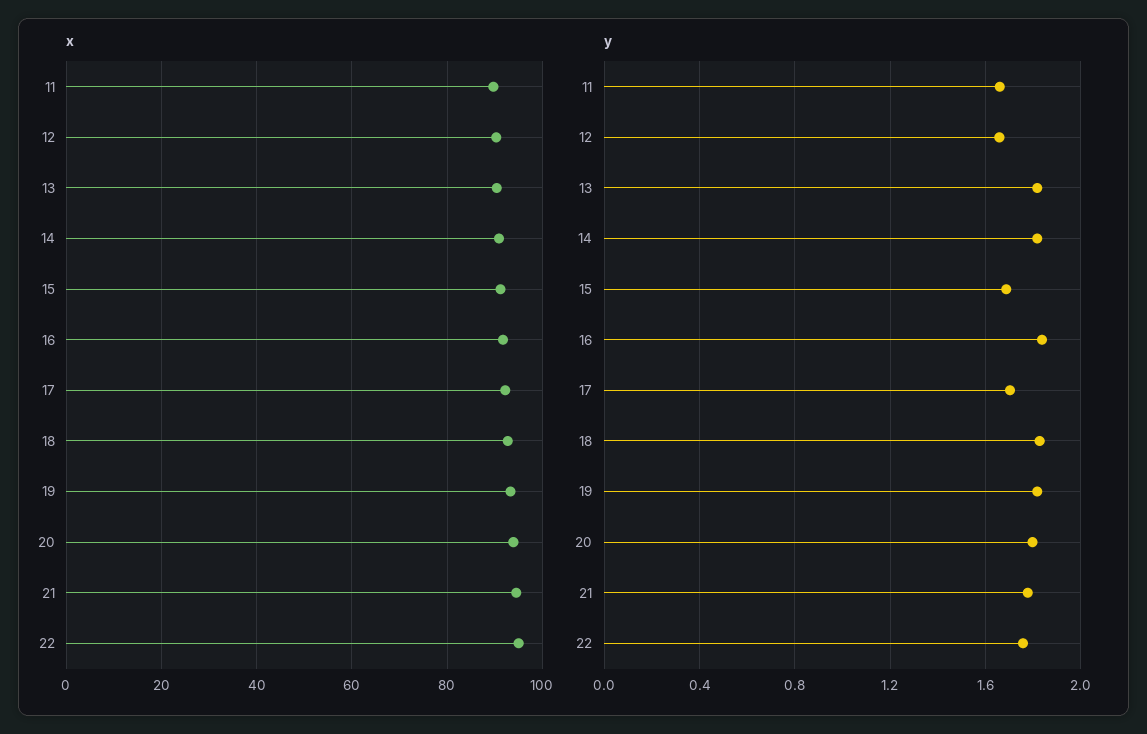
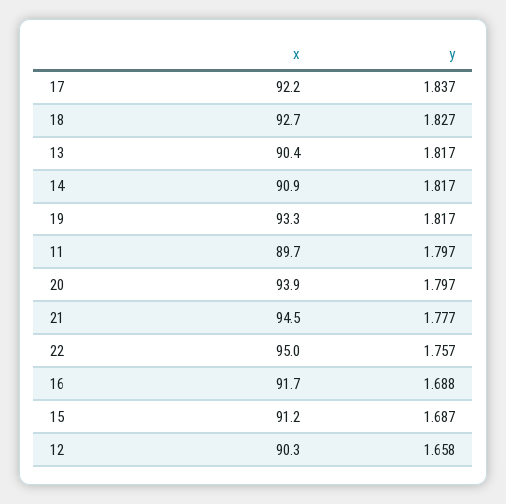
y, 11: 1.65 -> 1.797
y, 16: 1.85 -> 1.688
y, 17: 1.7 -> 1.837

